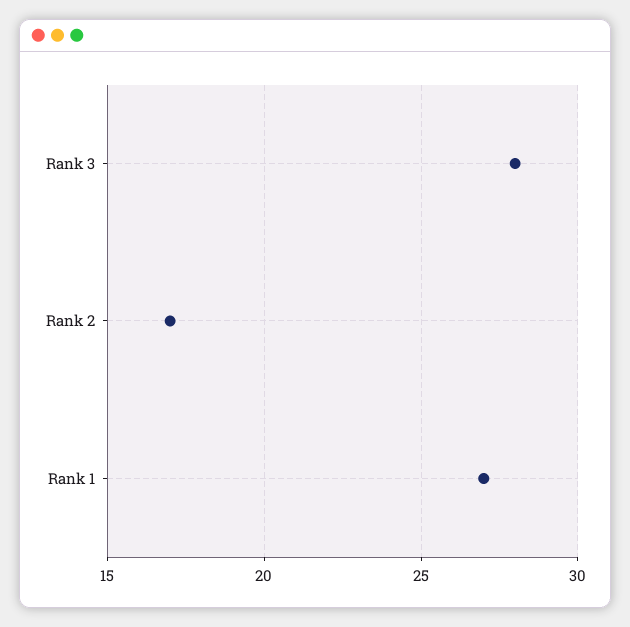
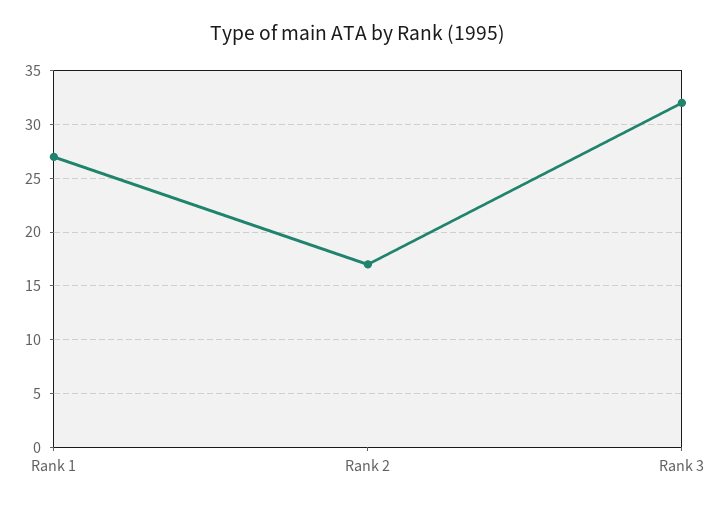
Rank 3: 28 -> 32

